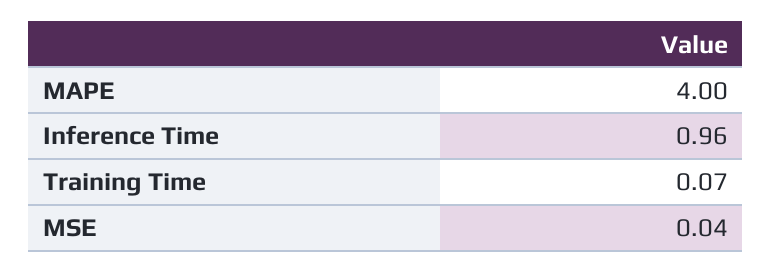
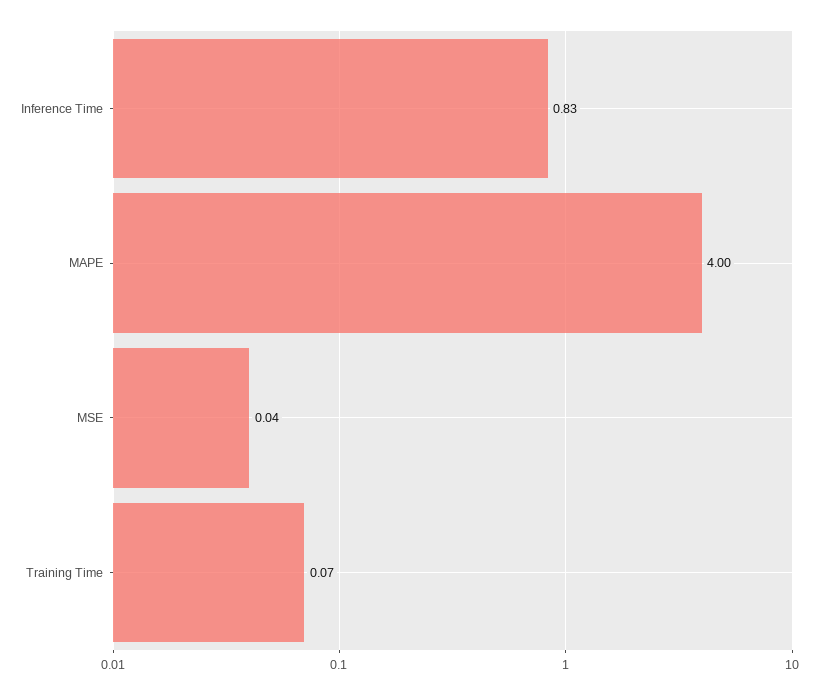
Inference Time: 0.96 -> 0.83

